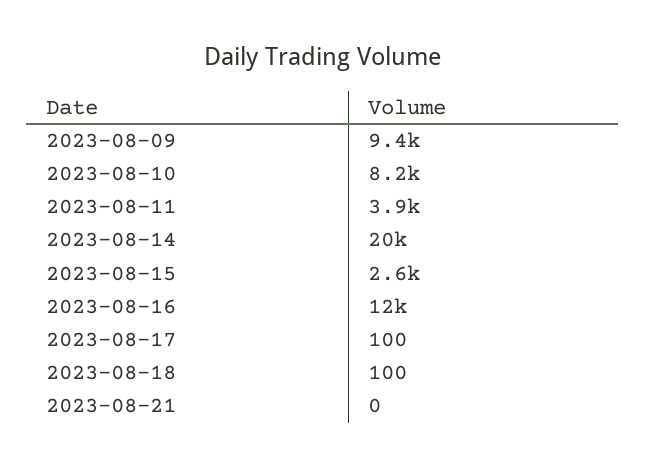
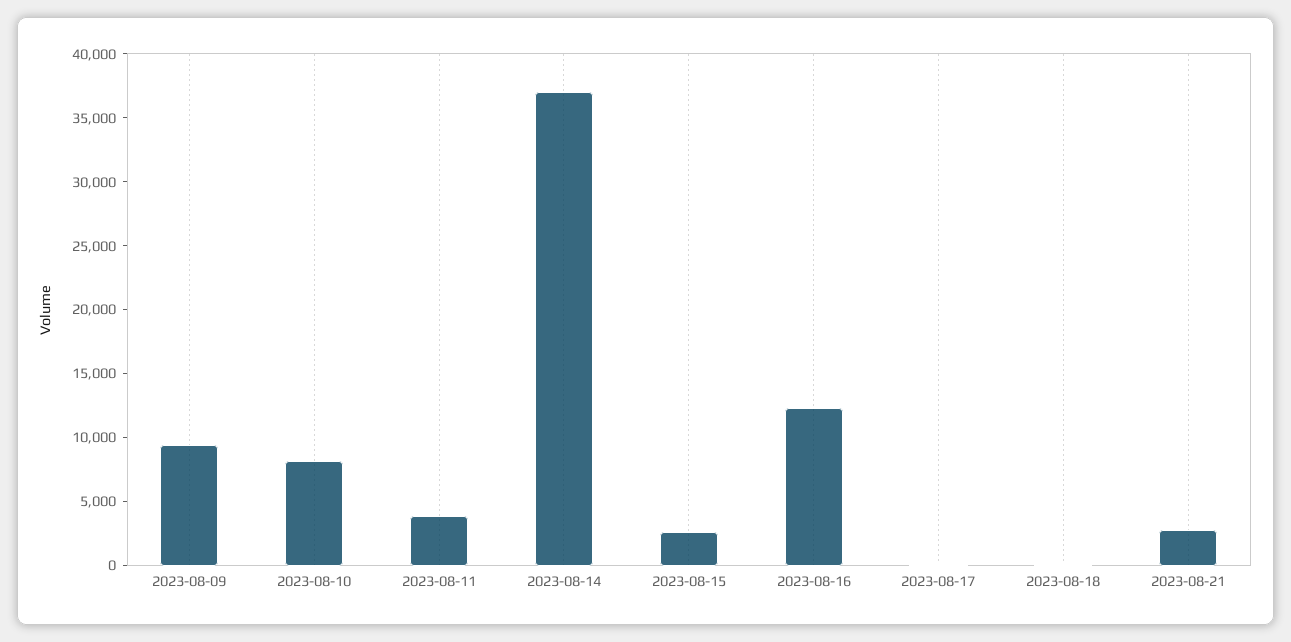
2023-08-14: 20000 -> 37000
2023-08-21: 0 -> 3000

